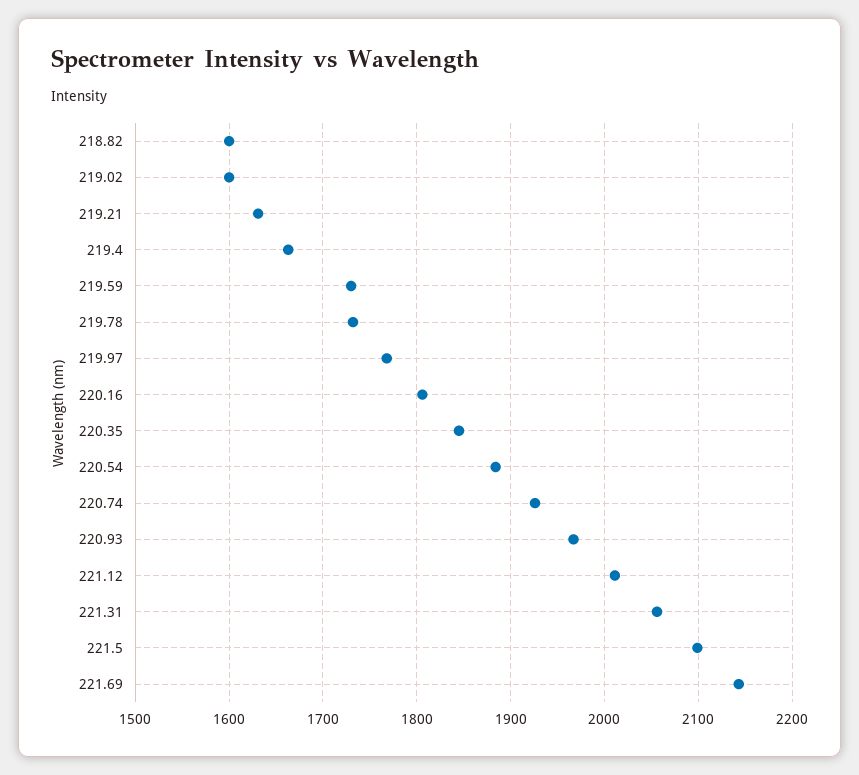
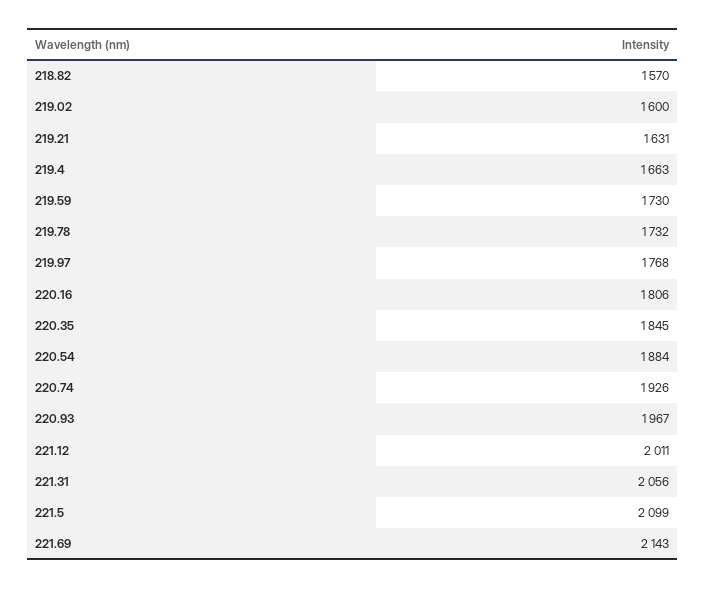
218.82: 1600 -> 1570

